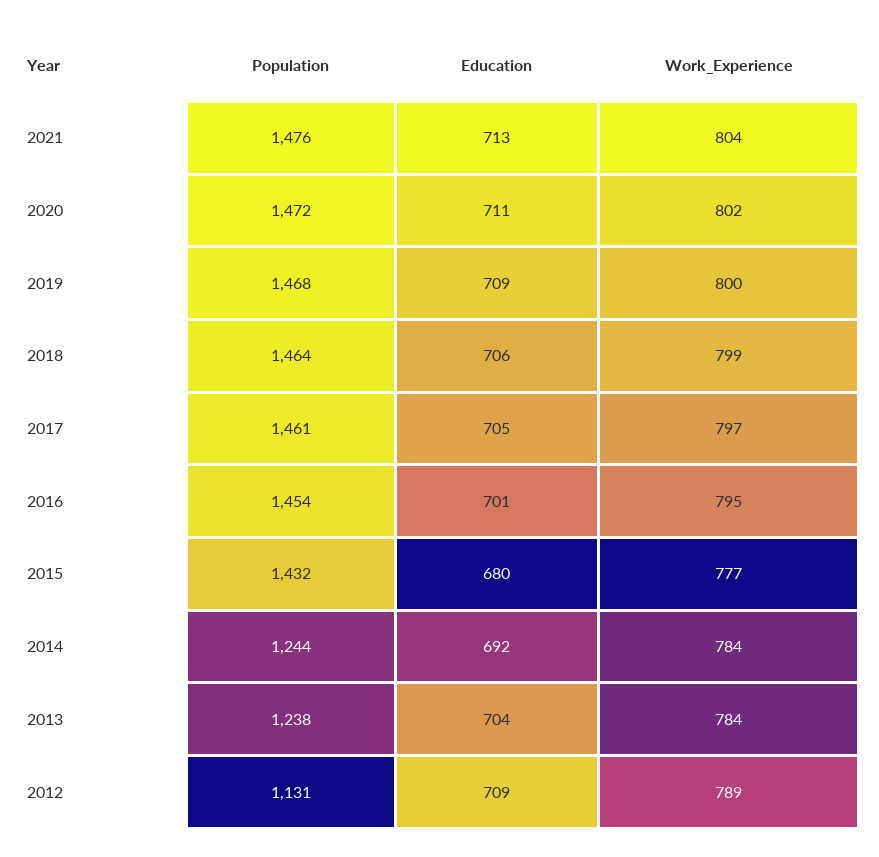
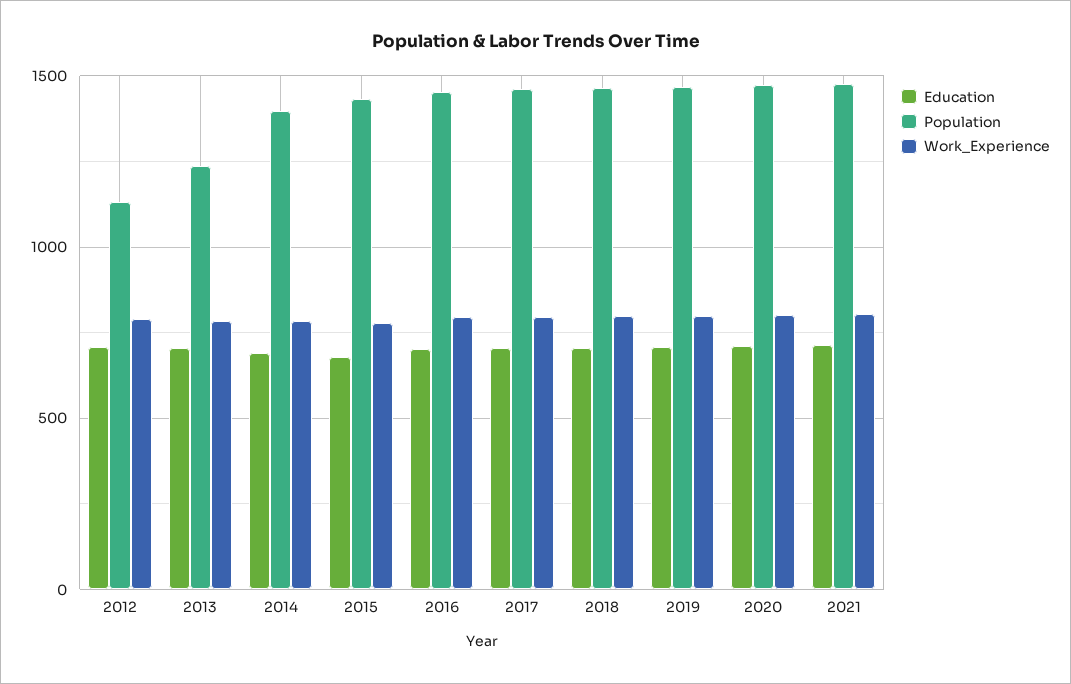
Population, 2014: 1244 -> 1400

